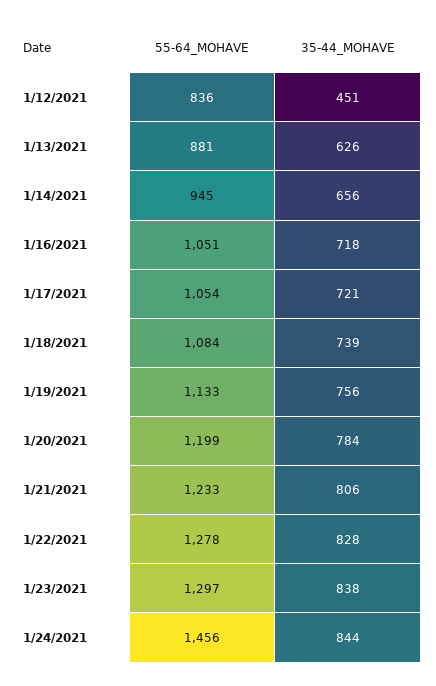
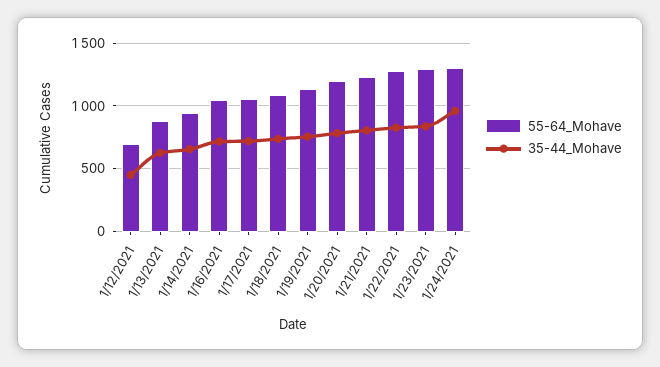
55-64_MOHAVE, 1/12/2021: 836 -> 700
55-64_MOHAVE, 1/24/2021: 1456 -> 1300
35-44_MOHAVE, 1/24/2021: 844 -> 950

